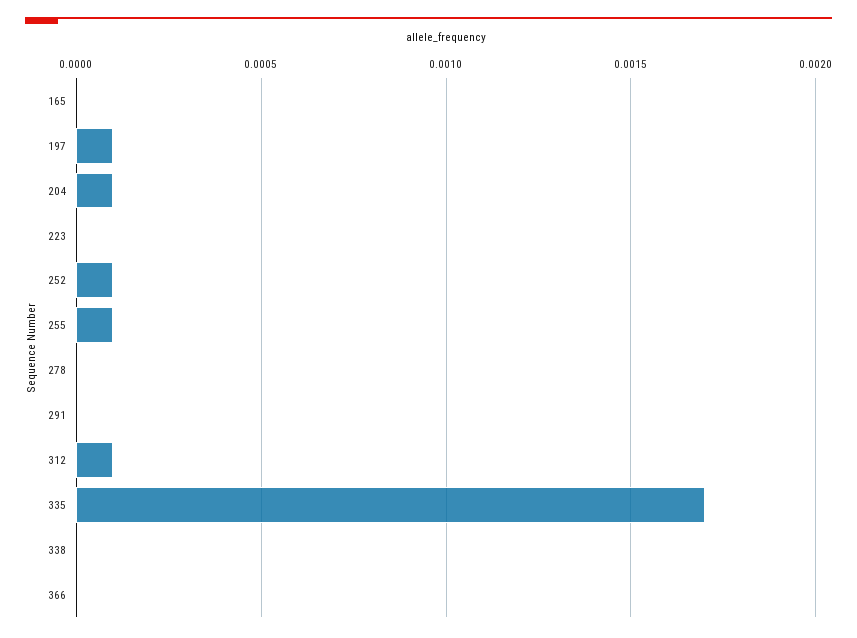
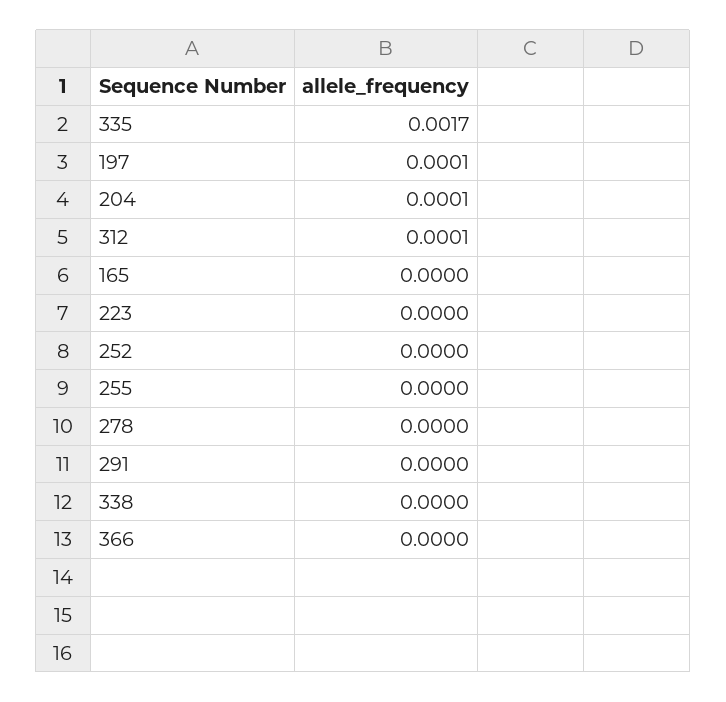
252: 0.0001 -> 0
255: 0.0001 -> 0

